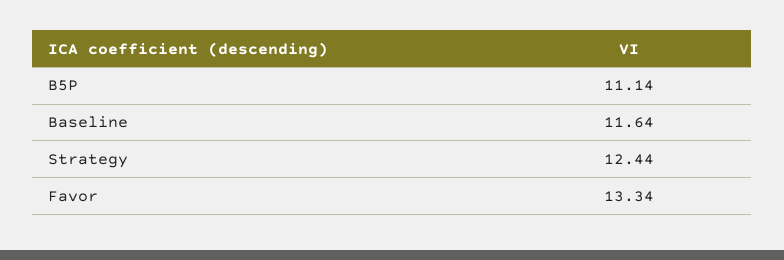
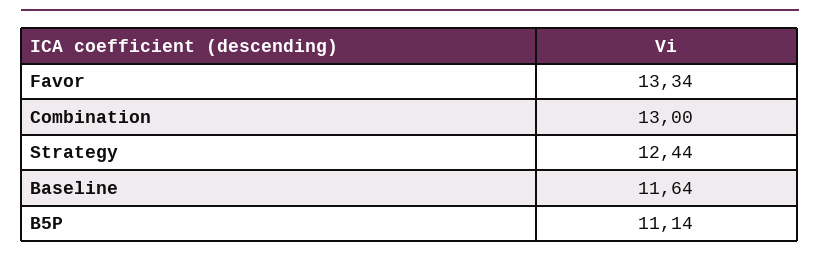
Combination: none -> 13

